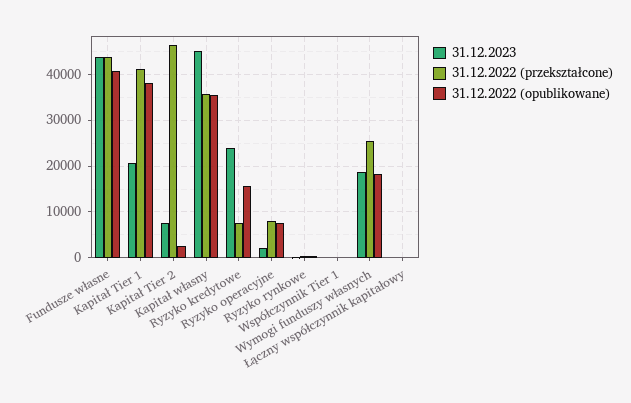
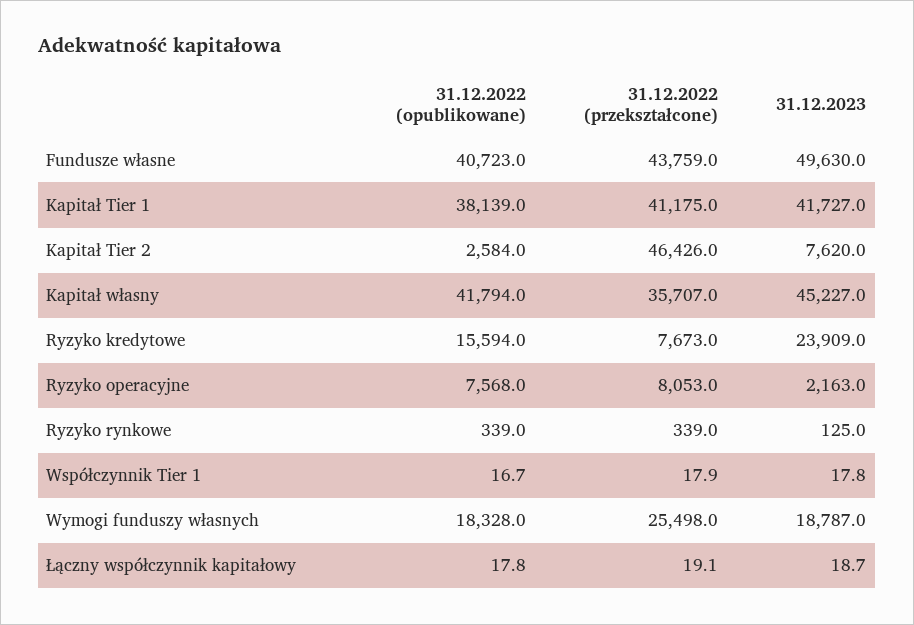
31.12.2023, Fundusze własne: 44000 -> 49630
31.12.2023, Kapitał Tier 1: 20000 -> 41727
31.12.2022 (opublikowane), Kapitał własny: 36000 -> 41794

